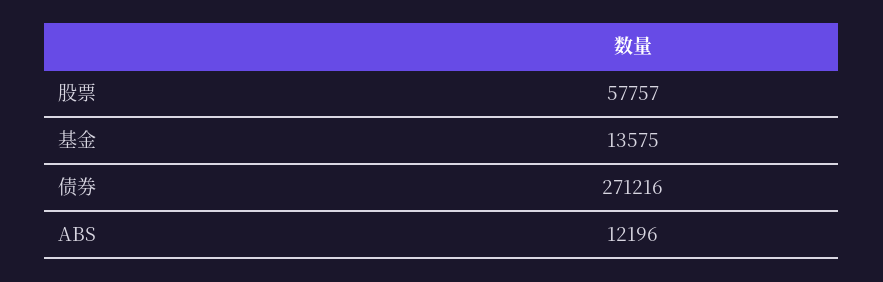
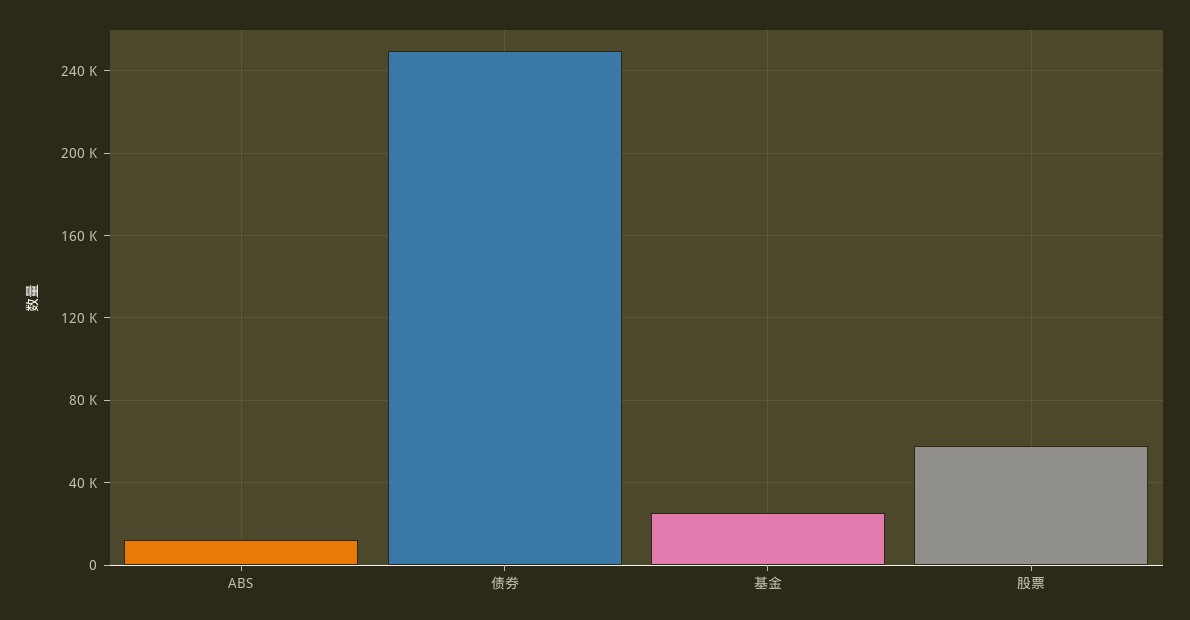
基金: 13575 -> 25000
债券: 271216 -> 250000

